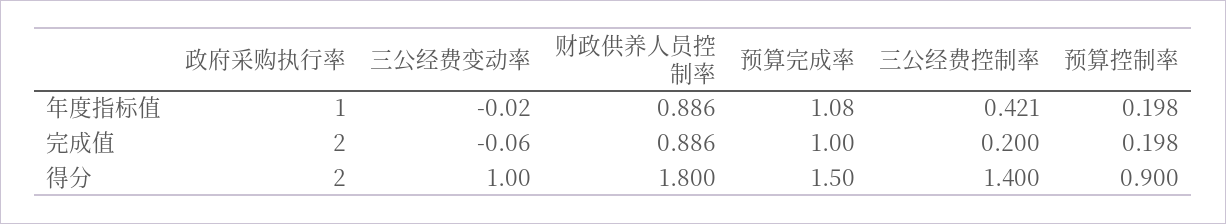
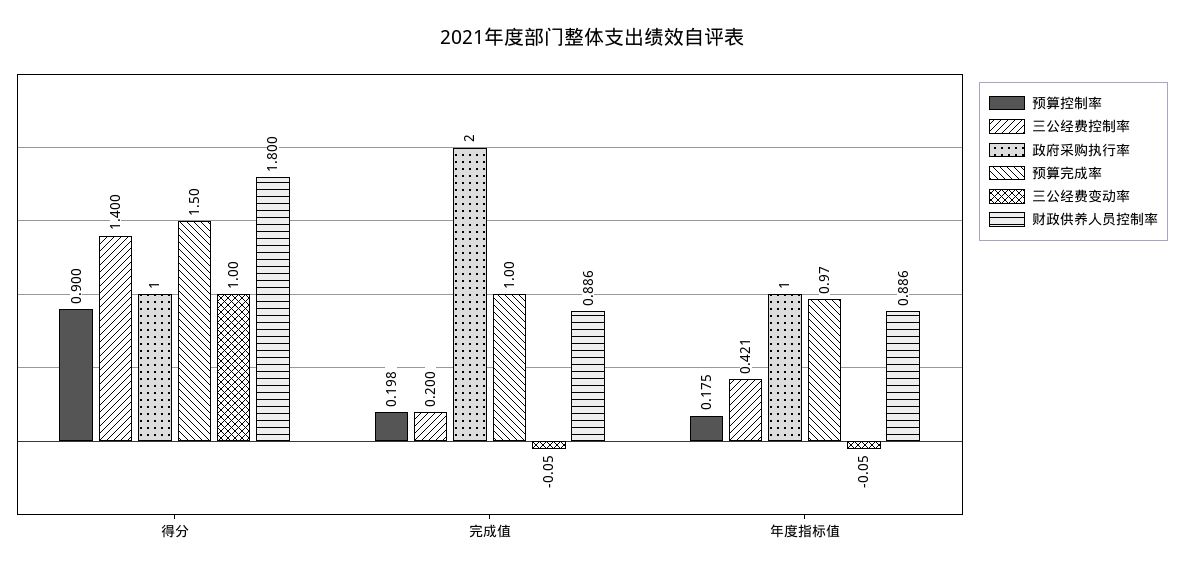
三公经费变动率, 年度指标值: -0.02 -> -0.05
预算完成率, 年度指标值: 1.08 -> 0.97
预算控制率, 年度指标值: 0.198 -> 0.175
三公经费变动率, 完成值: -0.06 -> -0.05
政府采购执行率, 得分: 2 -> 1

